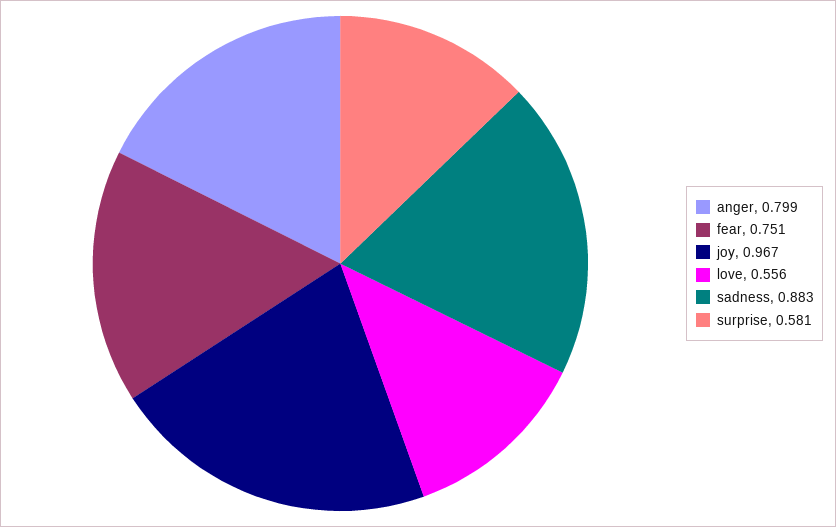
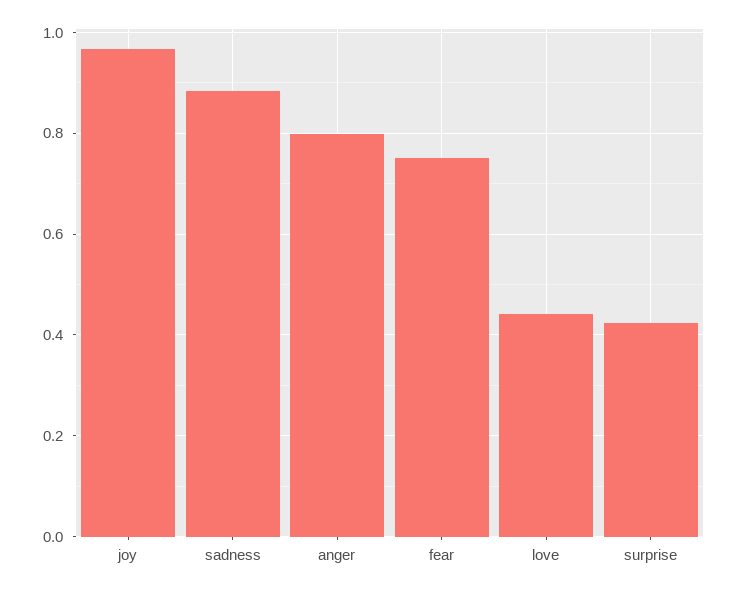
love: 0.556 -> 0.44
surprise: 0.581 -> 0.42

